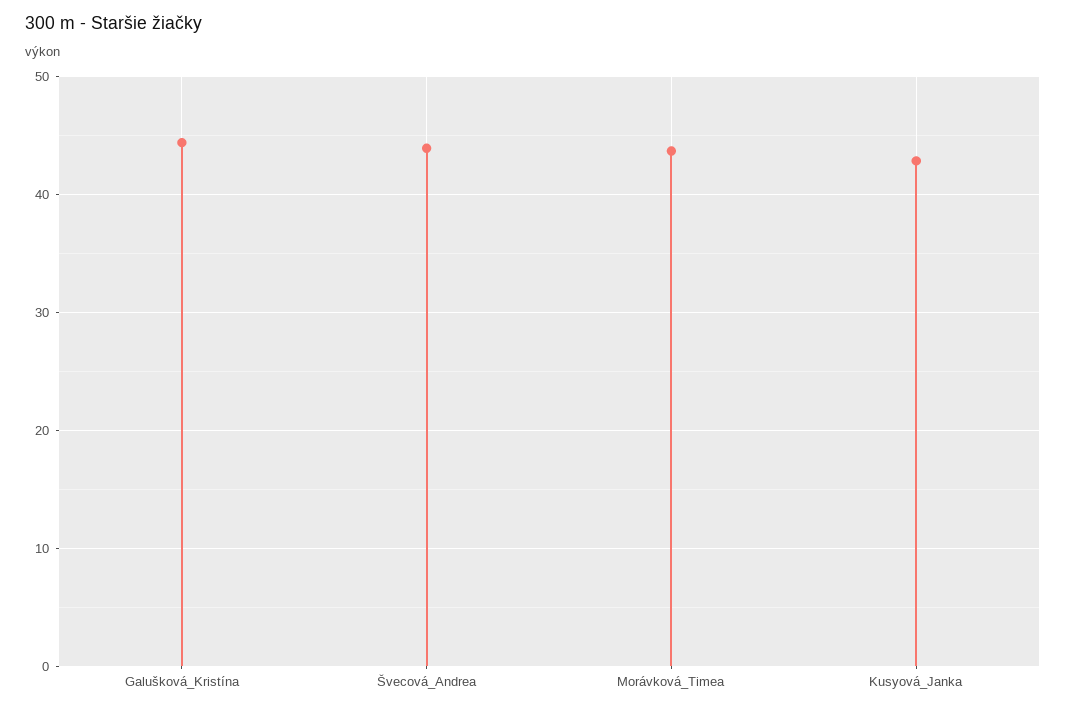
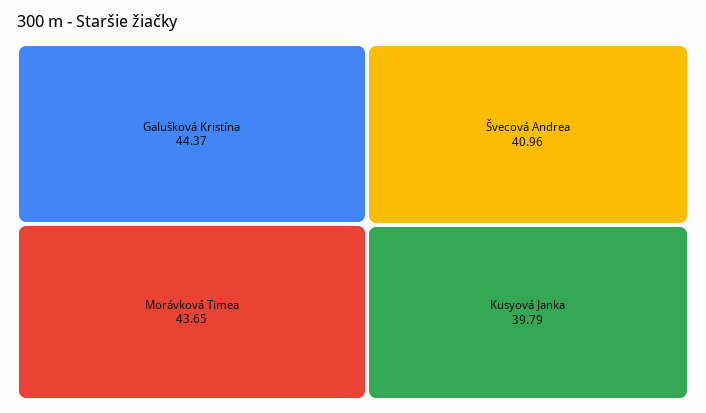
Švecová_Andrea: 44 -> 40.96
Kusyová_Janka: 43 -> 39.79

